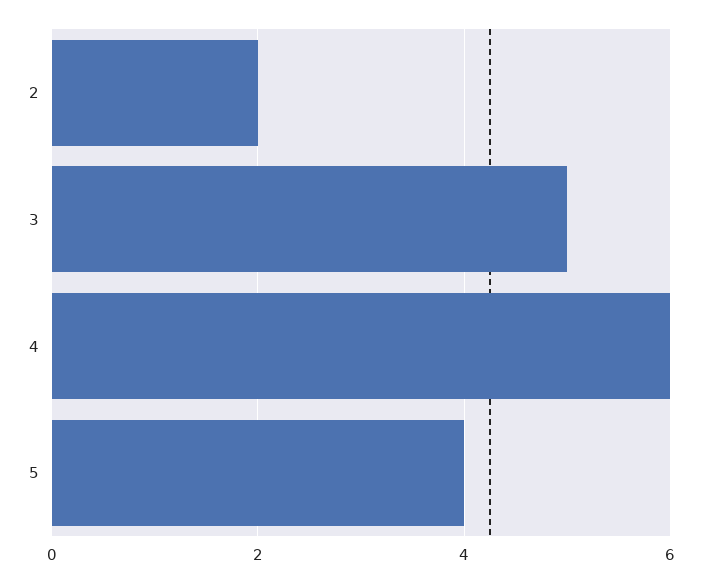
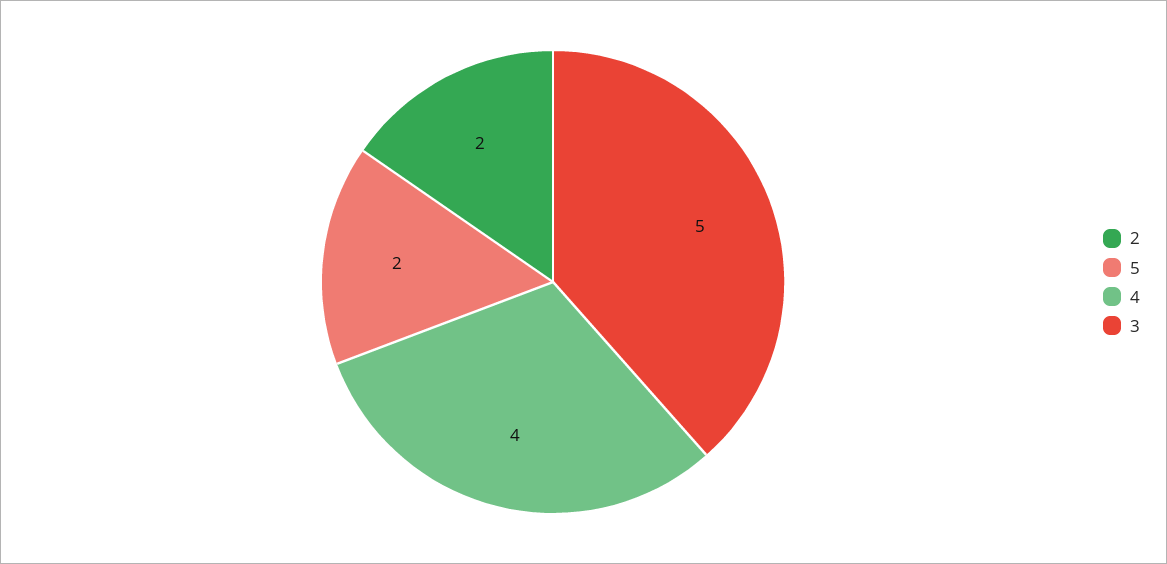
4: 6 -> 4
5: 4 -> 2

